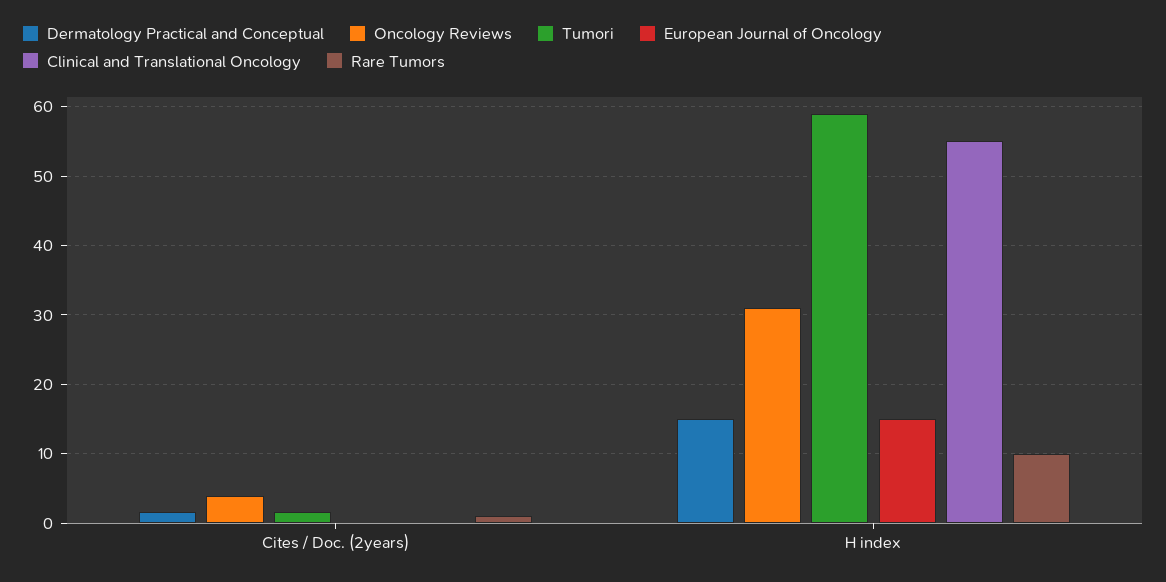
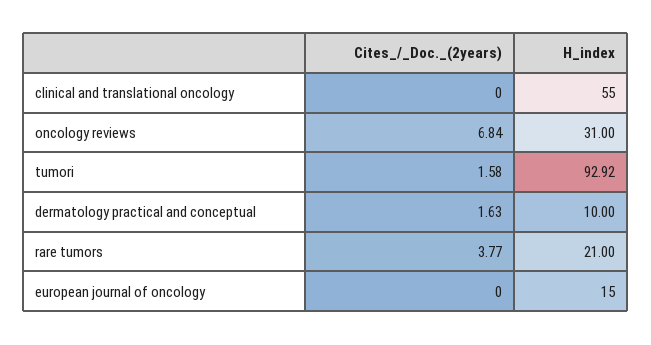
Oncology Reviews, Cites / Doc. (2years): 4 -> 6.84
Rare Tumors, Cites / Doc. (2years): 1 -> 3.77
Dermatology Practical and Conceptual, H index: 15 -> 10
Tumori, H index: 59 -> 92.92
Rare Tumors, H index: 10 -> 21

